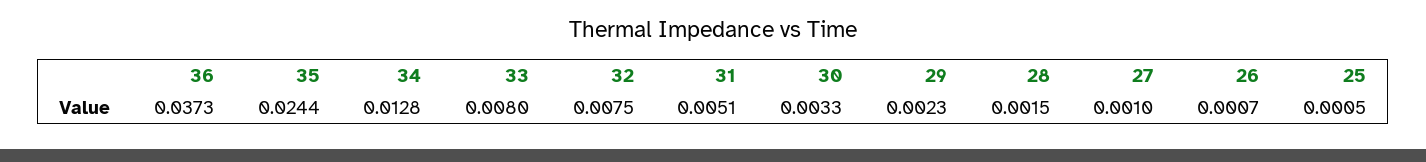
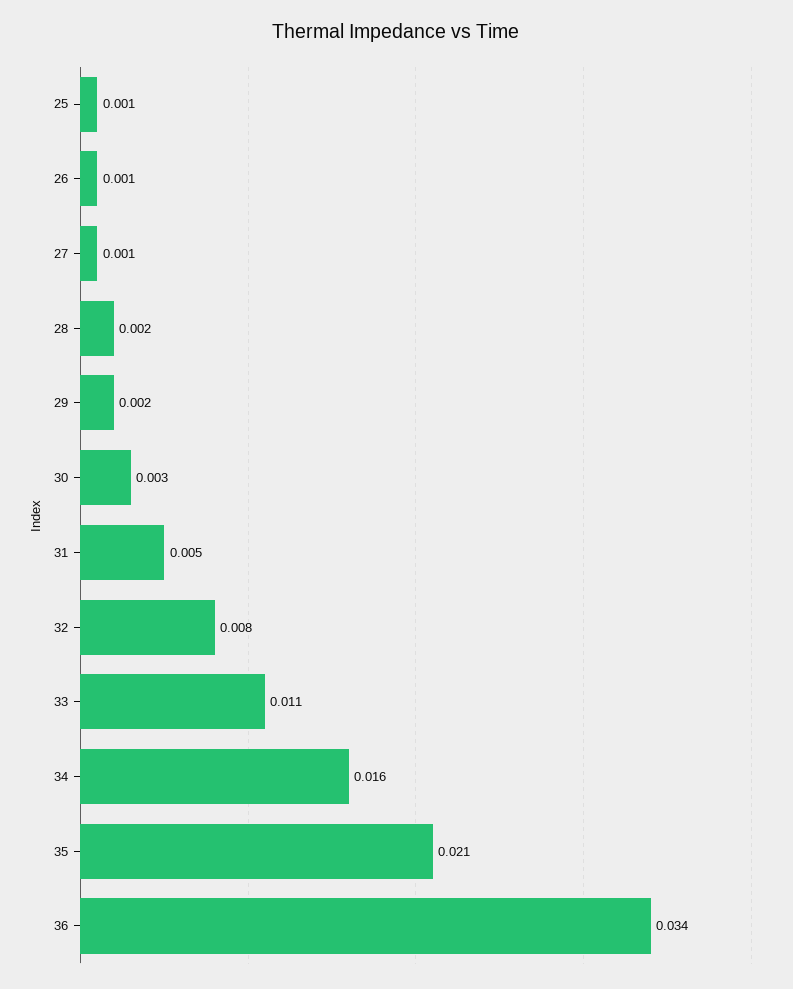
36: 0.0373 -> 0.034
35: 0.0244 -> 0.021
34: 0.0128 -> 0.016
33: 0.008 -> 0.011

